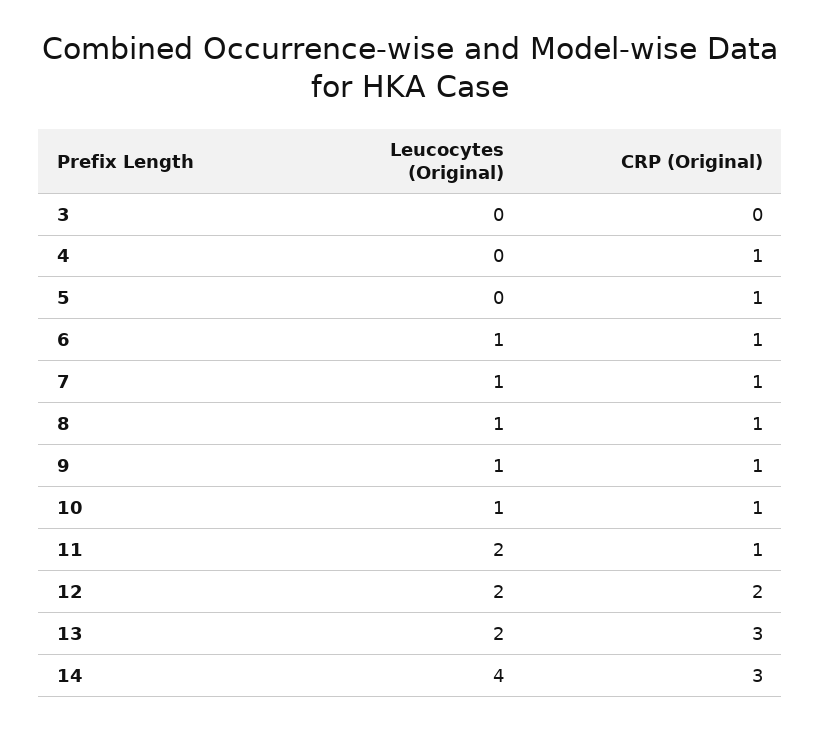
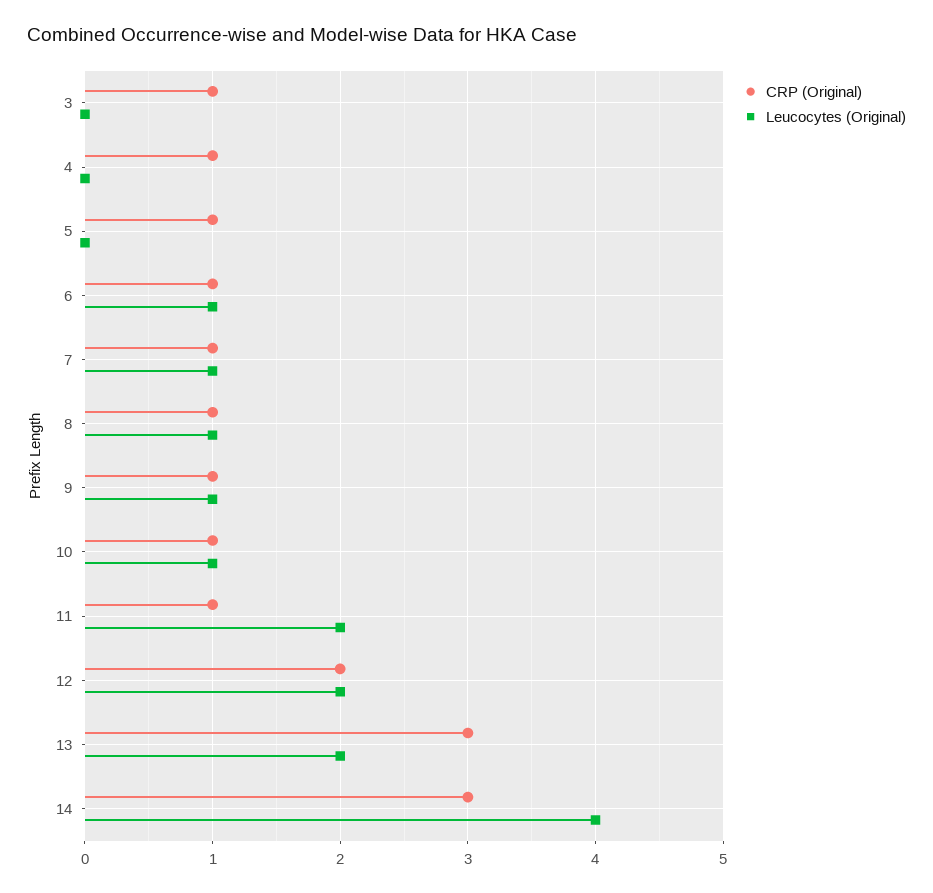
CRP (Original), 3: 0 -> 1

